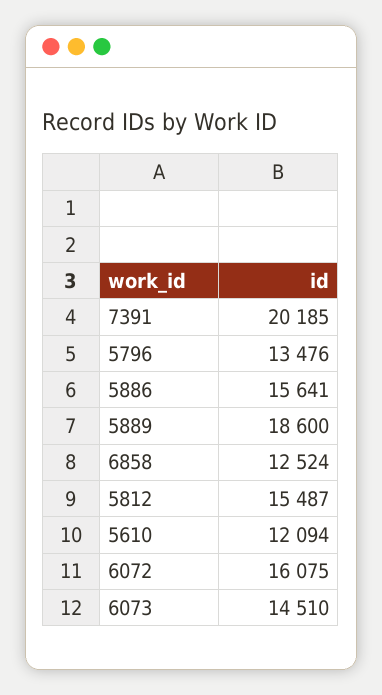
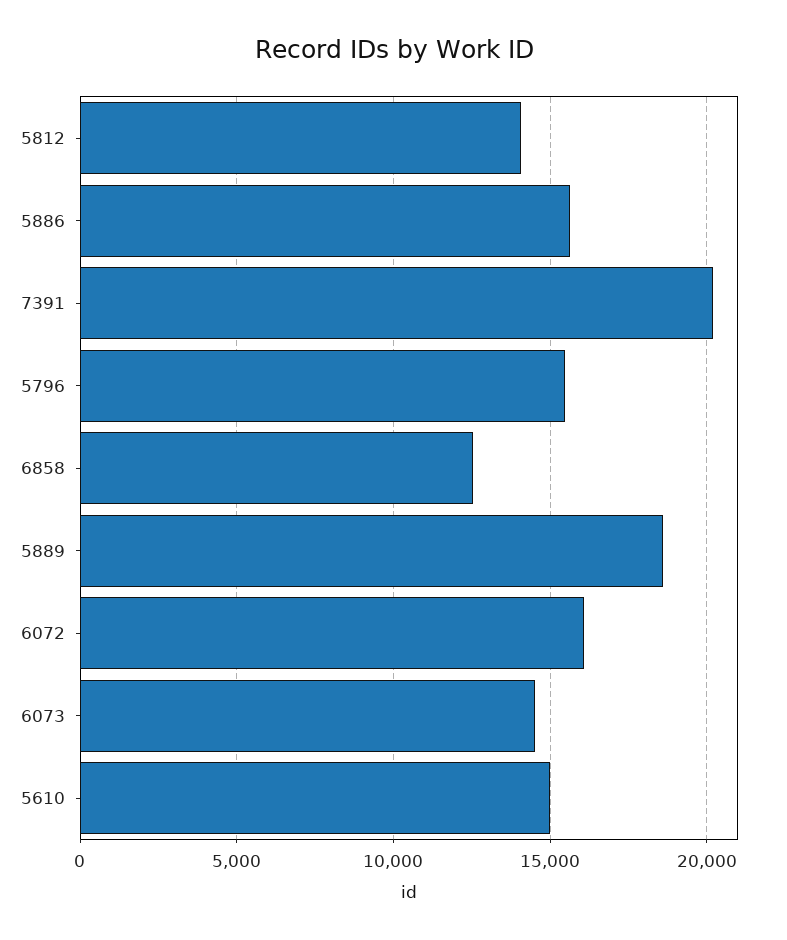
5796: 13476 -> 15500
5812: 15487 -> 14000
5610: 12094 -> 15000

